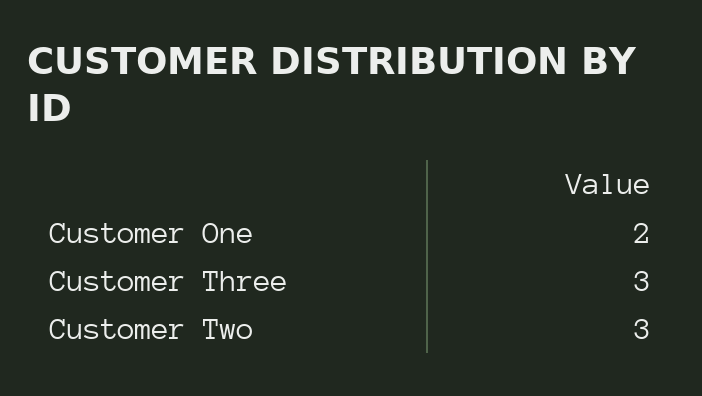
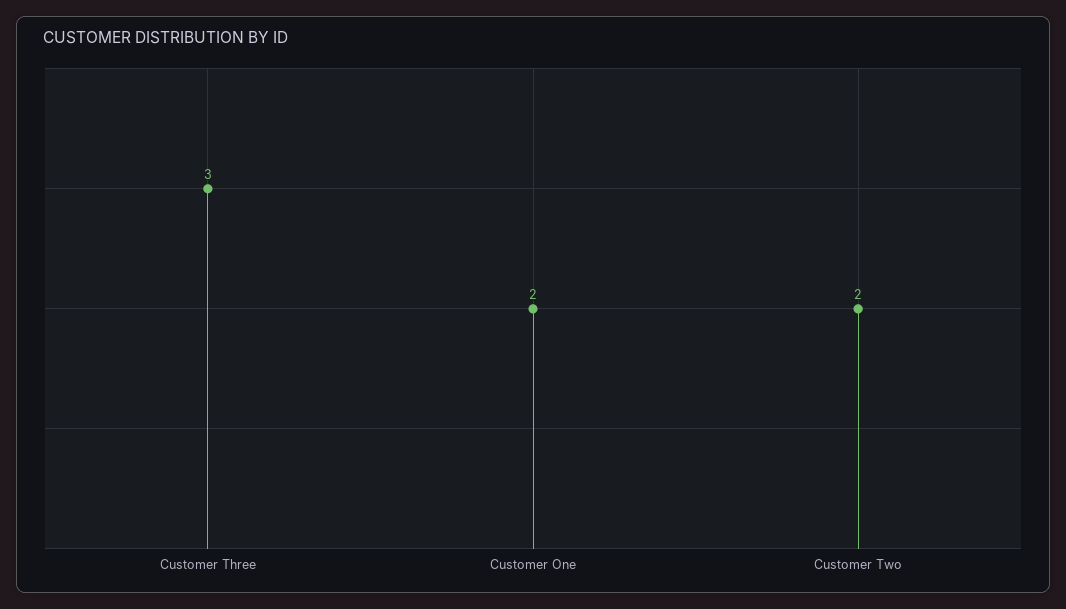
Customer Two: 3 -> 2

